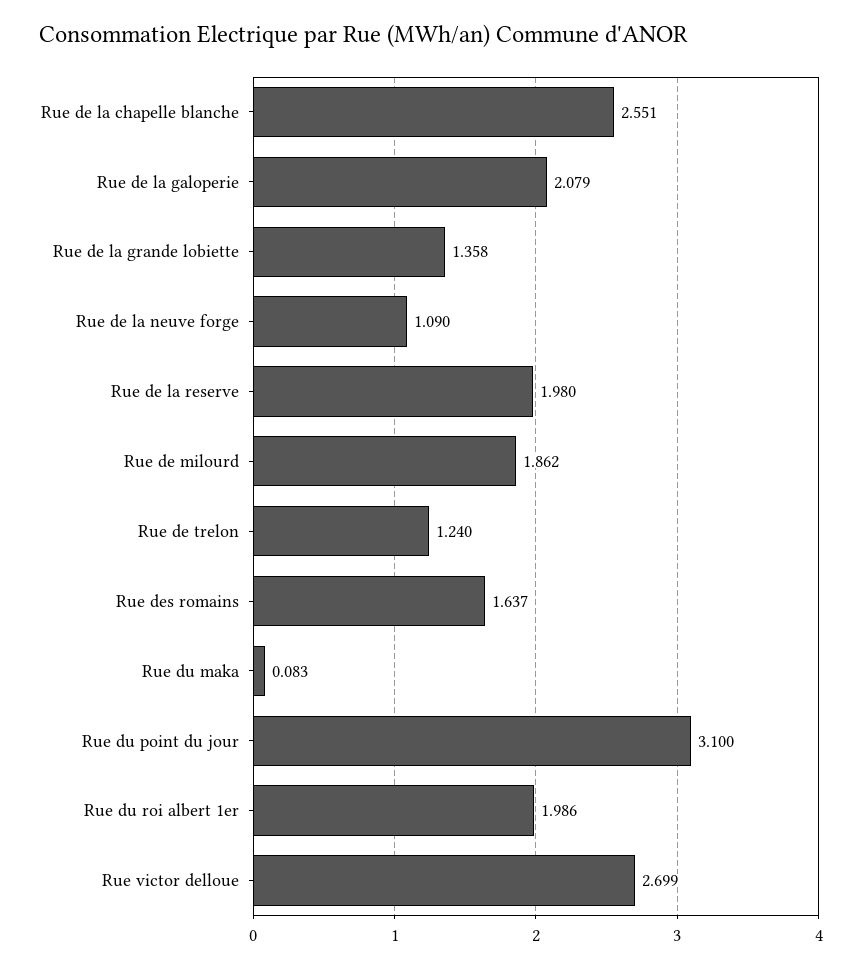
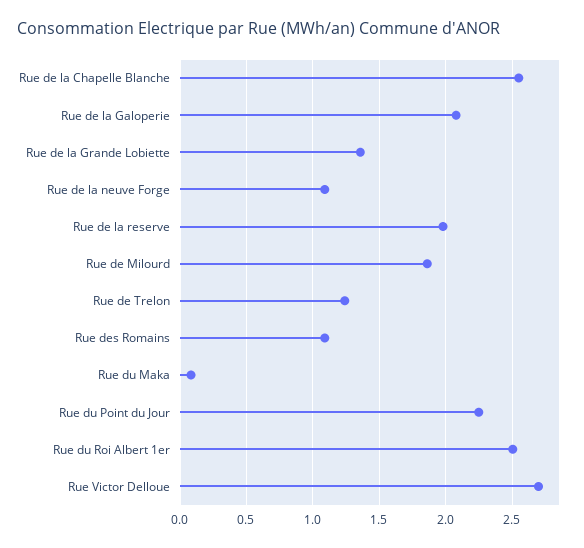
Rue des romains: 1.637 -> 1.1
Rue du point du jour: 3.1 -> 2.25
Rue du roi albert 1er: 1.986 -> 2.5

